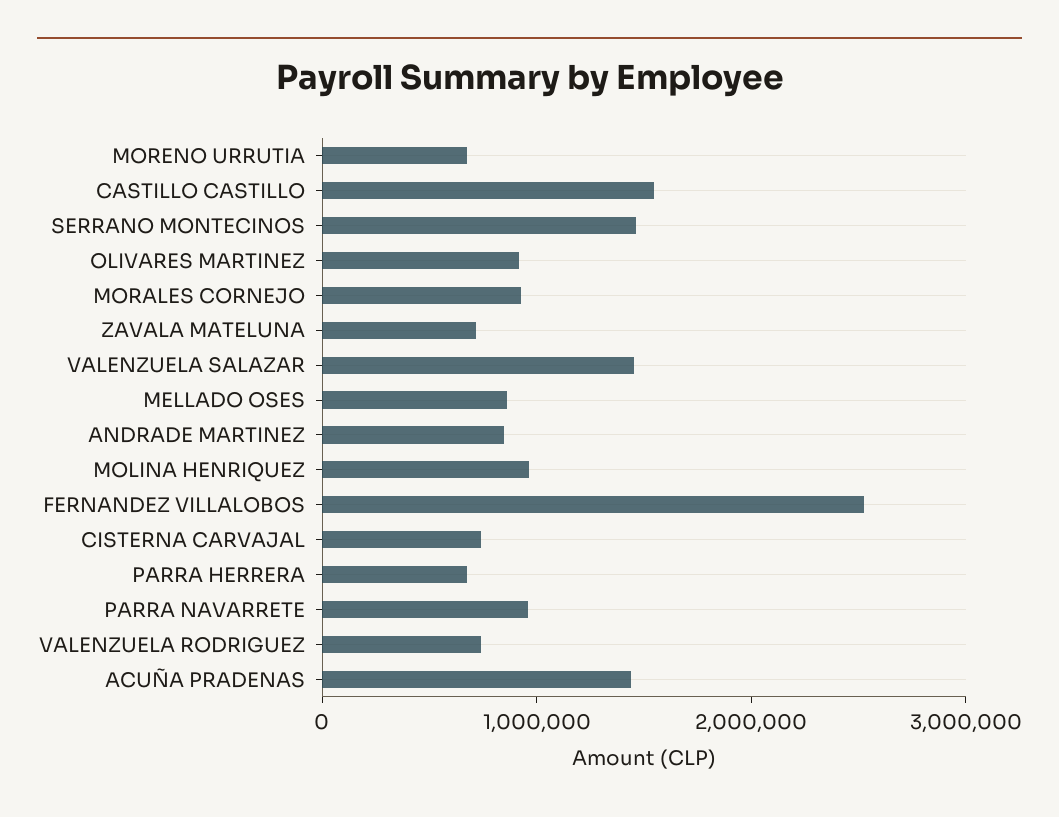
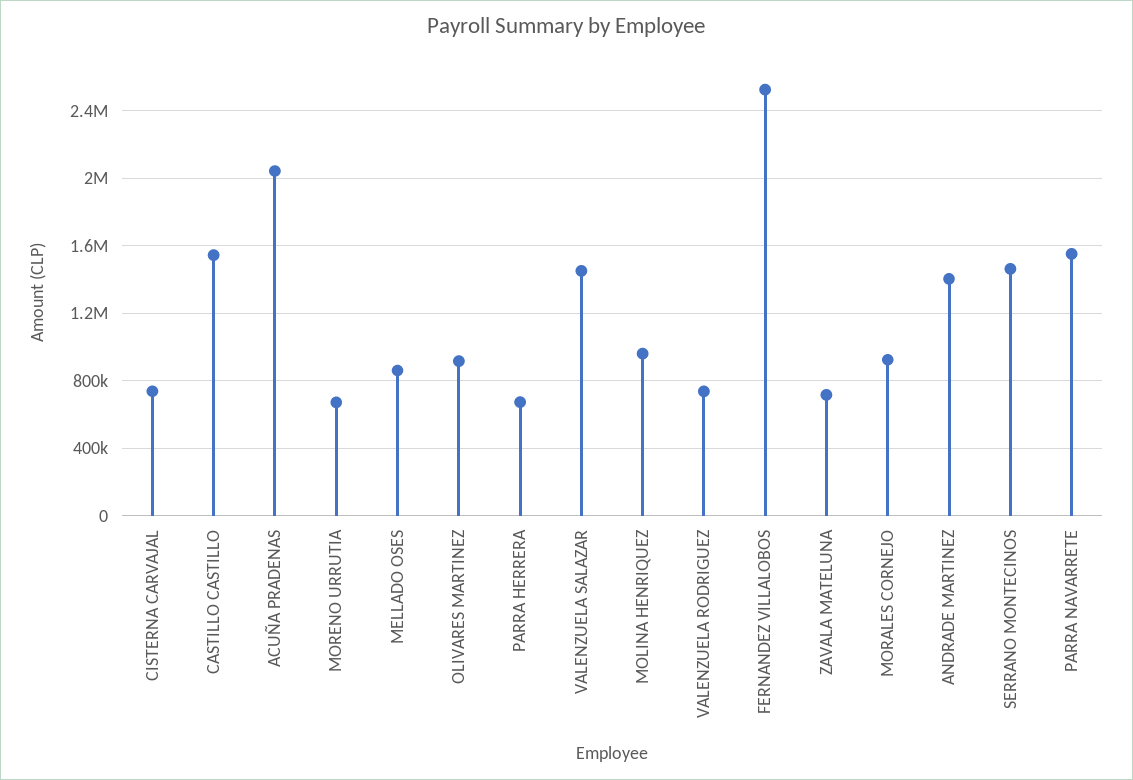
ANDRADE MARTINEZ: 800000 -> 1400000
PARRA NAVARRETE: 1000000 -> 1550000
ACUÑA PRADENAS: 1400000 -> 2050000

